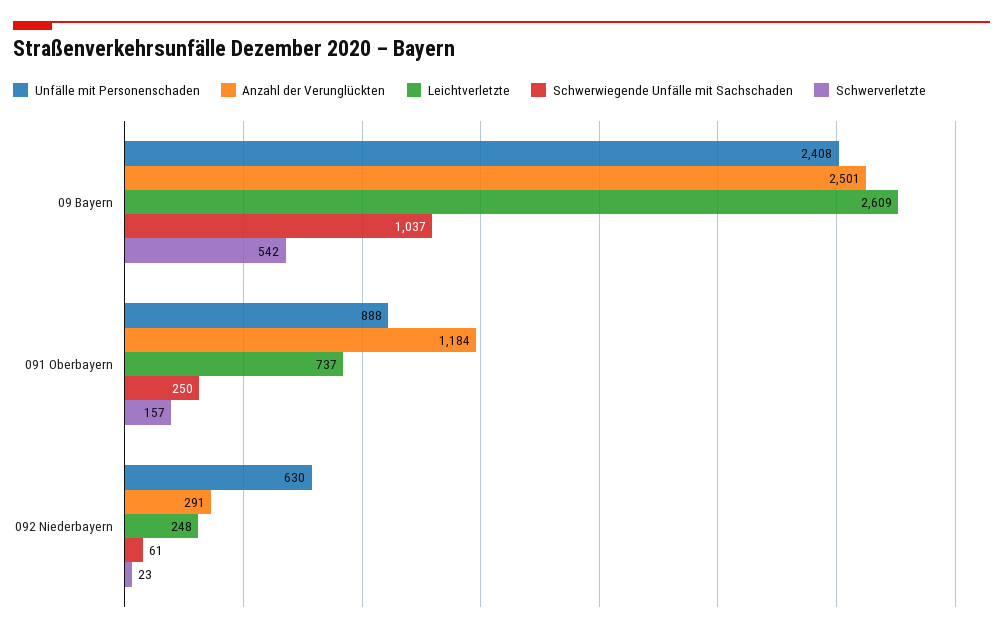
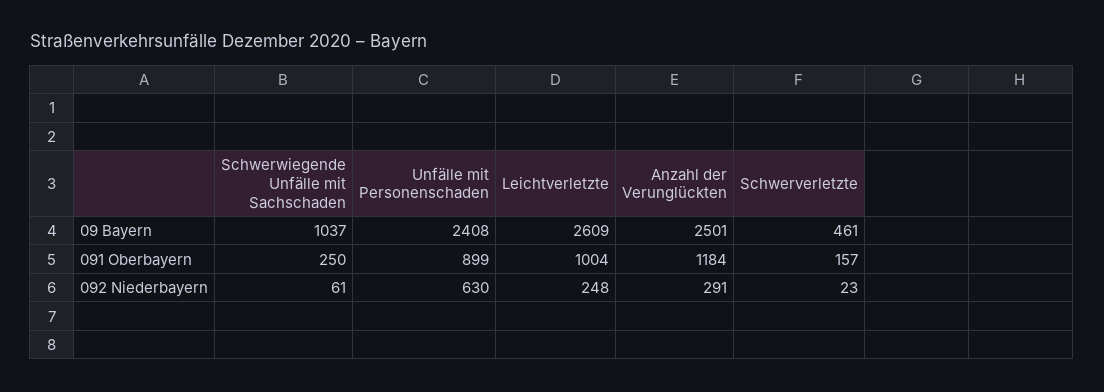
Schwerverletzte, 09 Bayern: 542 -> 461
Unfälle mit Personenschaden, 091 Oberbayern: 888 -> 899
Leichtverletzte, 091 Oberbayern: 737 -> 1004

